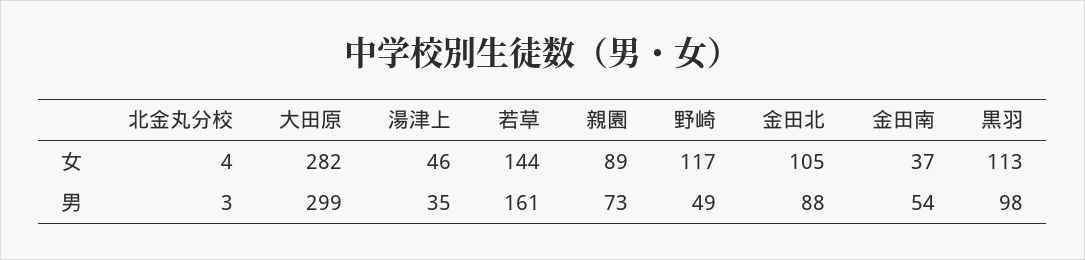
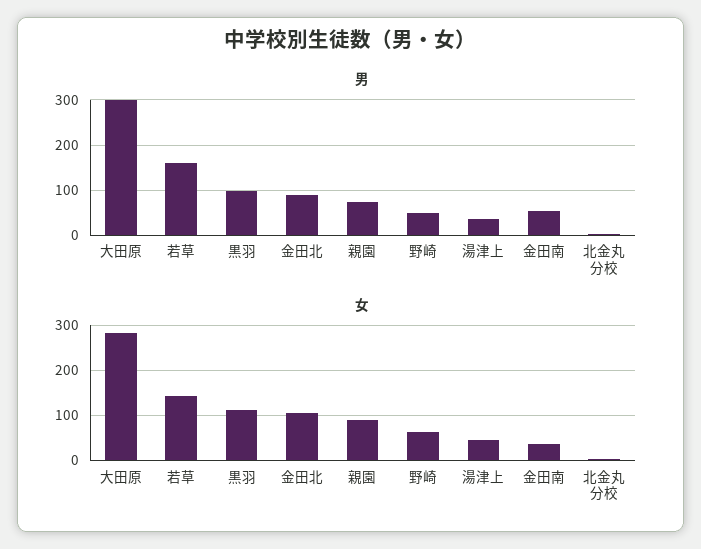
女, 野崎: 117 -> 60

